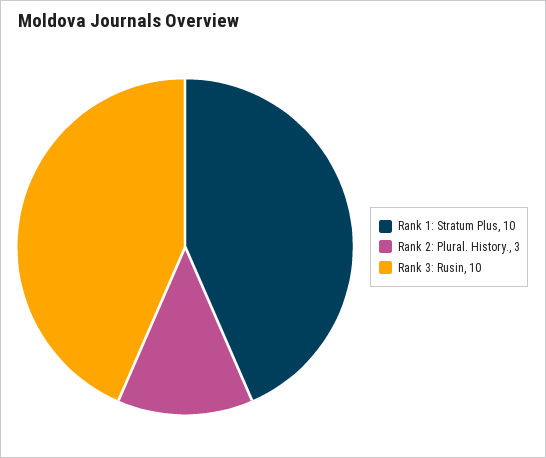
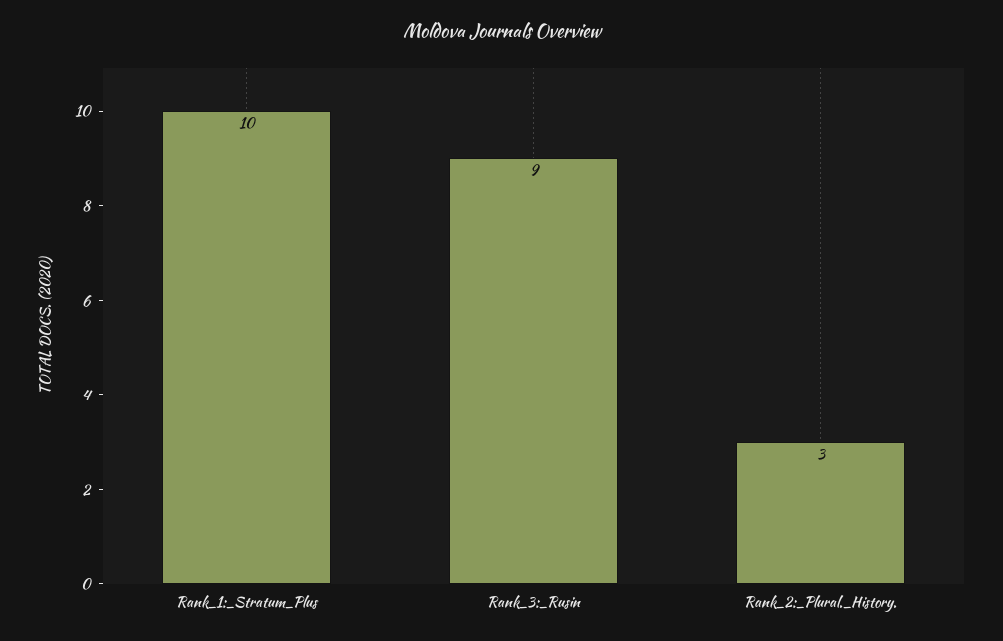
Rank 3: Rusin: 10 -> 9

